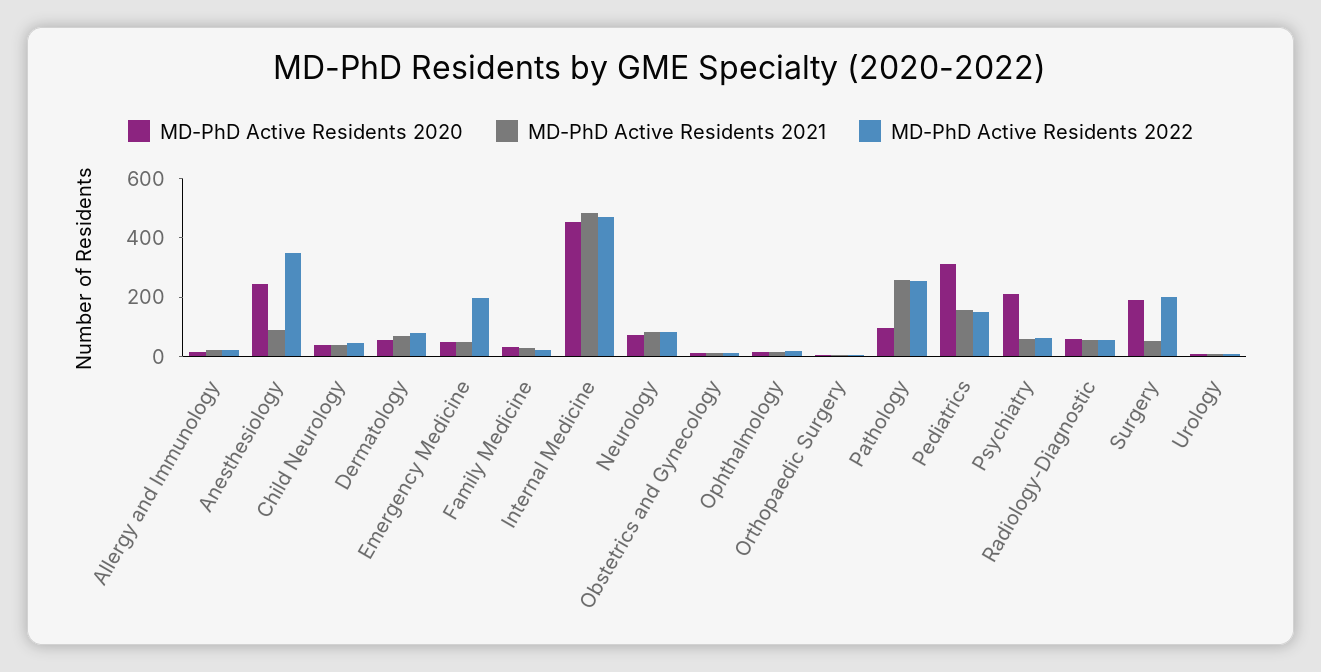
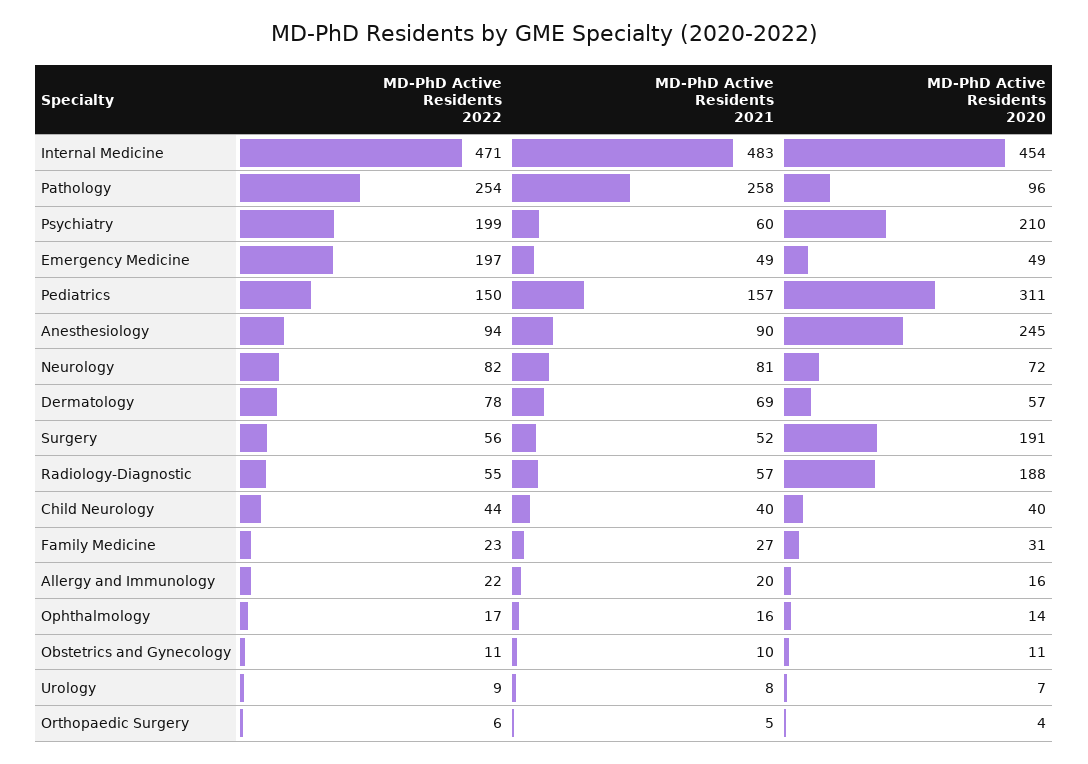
MD-PhD Active Residents 2022, Anesthesiology: 350 -> 94
MD-PhD Active Residents 2022, Psychiatry: 50 -> 199
MD-PhD Active Residents 2020, Radiology-Diagnostic: 50 -> 188
MD-PhD Active Residents 2022, Surgery: 200 -> 56

